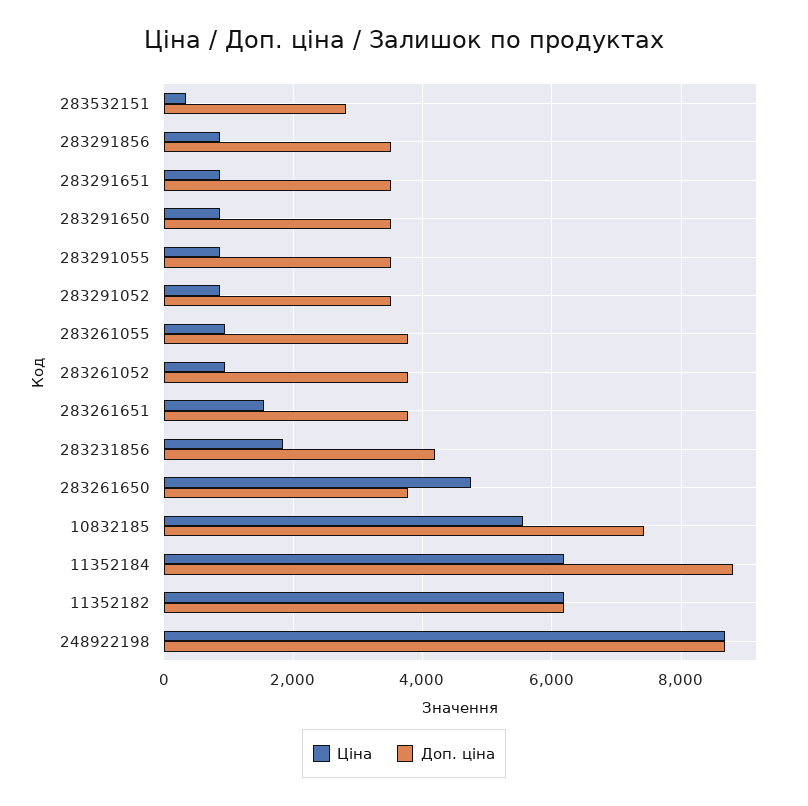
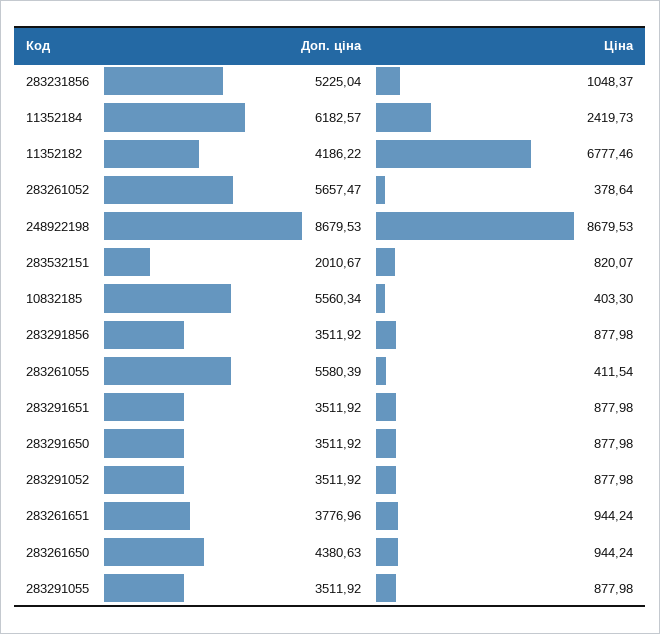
Ціна, 283532151: 400 -> 820.07
Доп. ціна, 283532151: 2800 -> 2010.67
Ціна, 283261055: 1000 -> 411.54
Доп. ціна, 283261055: 3800 -> 5580.39
Ціна, 283261052: 1000 -> 378.64
Доп. ціна, 283261052: 3800 -> 5657.47
Ціна, 283261651: 1600 -> 944.24
Ціна, 283231856: 1800 -> 1048.37
Доп. ціна, 283231856: 4200 -> 5225.04
Ціна, 283261650: 4800 -> 944.24
Доп. ціна, 283261650: 3800 -> 4380.63
Ціна, 10832185: 5600 -> 403.3
Доп. ціна, 10832185: 7400 -> 5560.34
Ціна, 11352184: 6200 -> 2419.73
Доп. ціна, 11352184: 8800 -> 6182.57
Ціна, 11352182: 6200 -> 6777.46
Доп. ціна, 11352182: 6200 -> 4186.22

